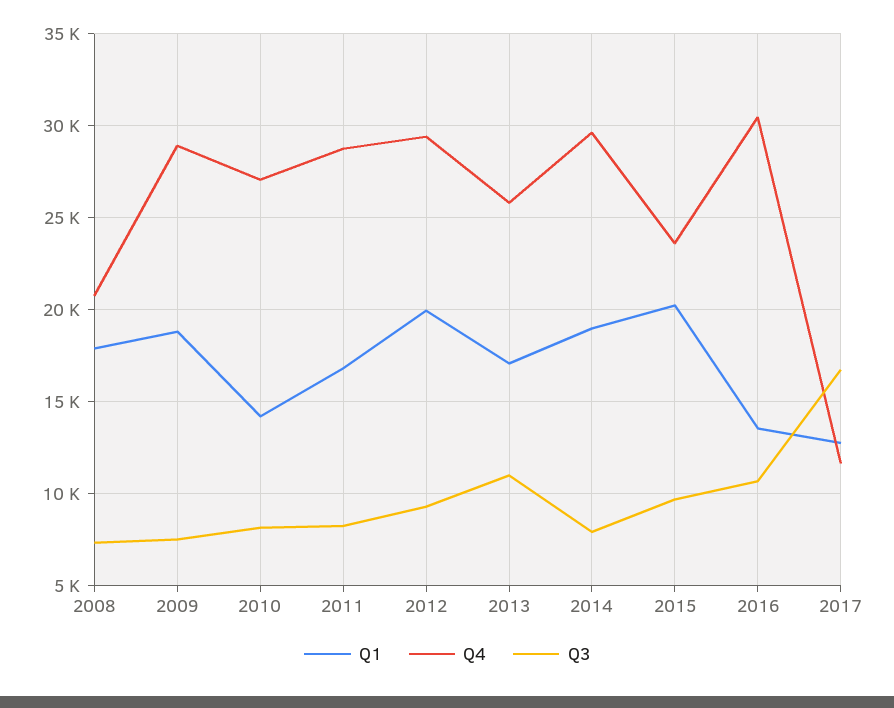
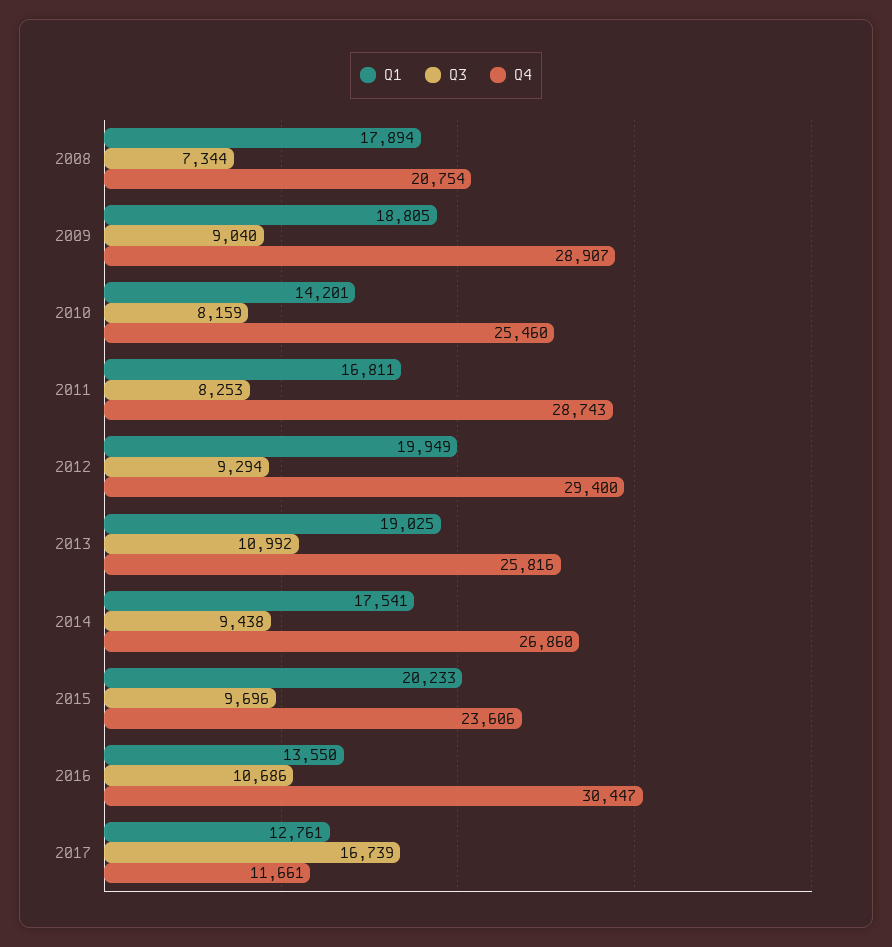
Q3, 2009: 7500 -> 9040
Q4, 2010: 27000 -> 25460
Q1, 2013: 17000 -> 19025
Q1, 2014: 19000 -> 17541
Q4, 2014: 29500 -> 26860
Q3, 2014: 8000 -> 9438

